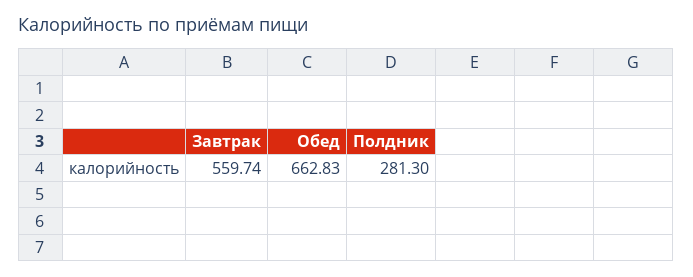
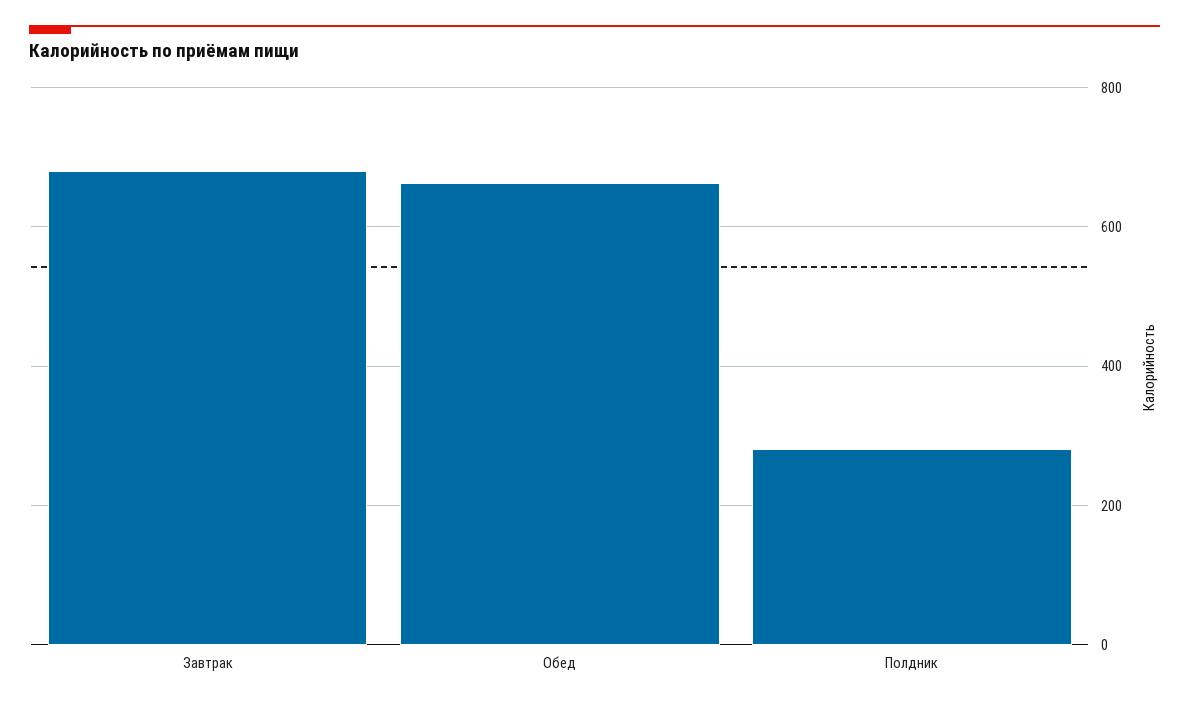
Завтрак: 559.74 -> 680

